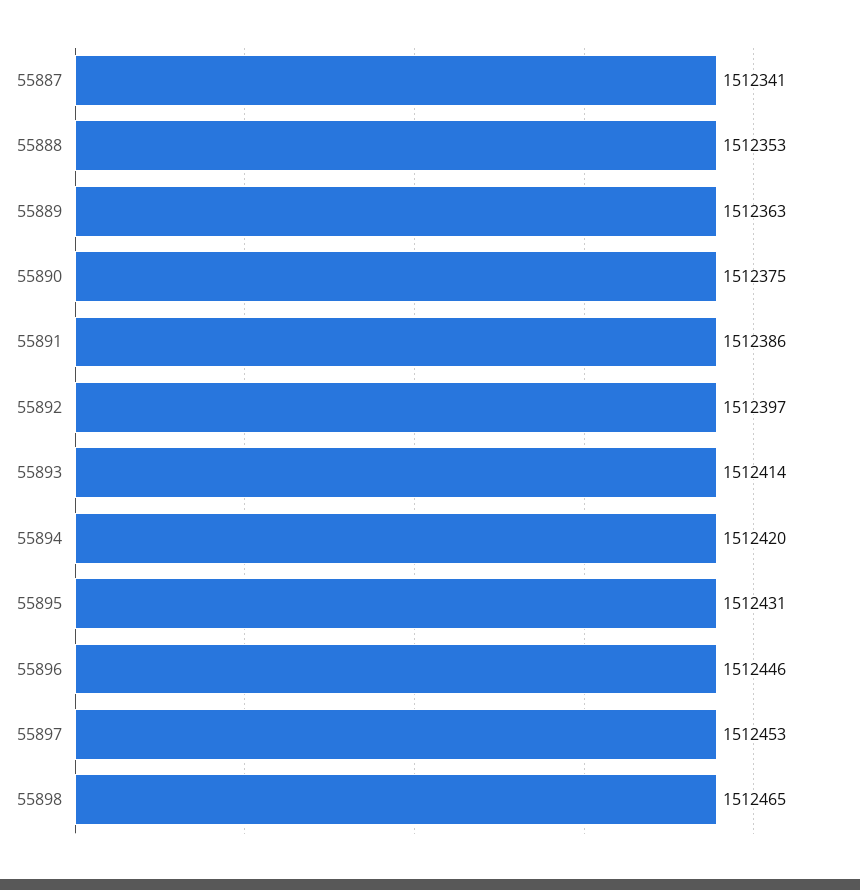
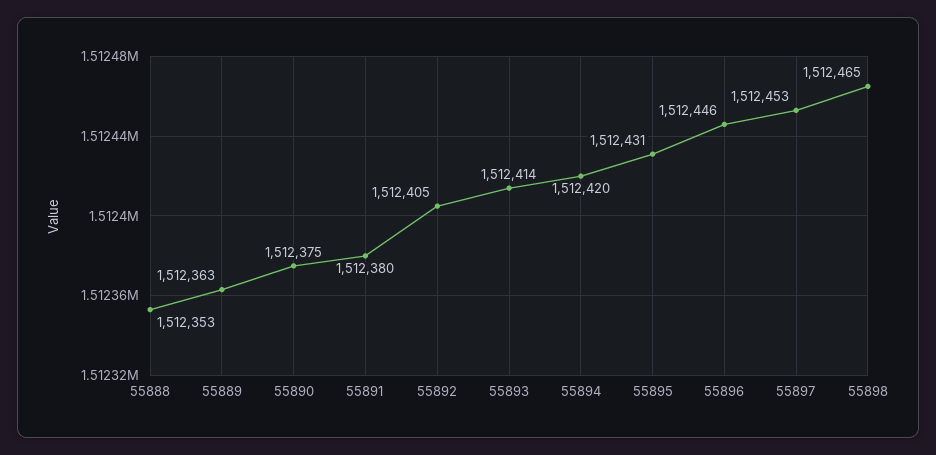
55887: 1512341 -> none
55891: 1512386 -> 1512380
55892: 1512397 -> 1512405

